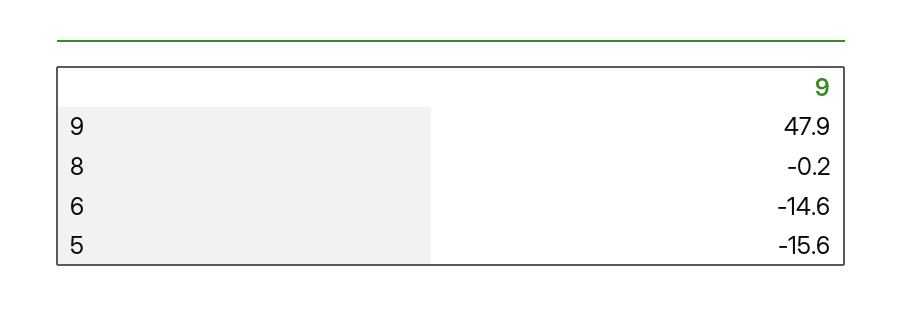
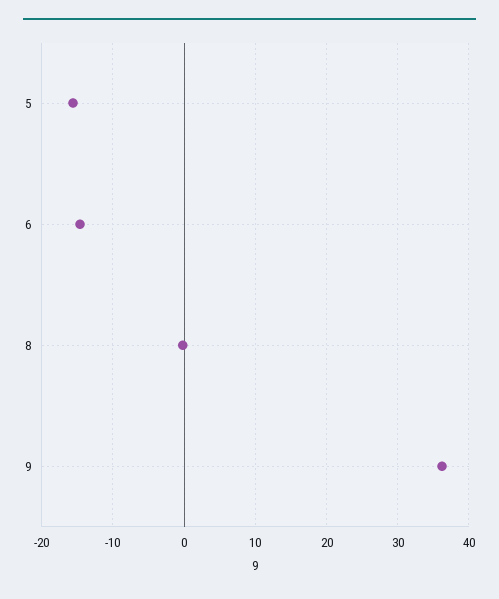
9: 47.9 -> 36

